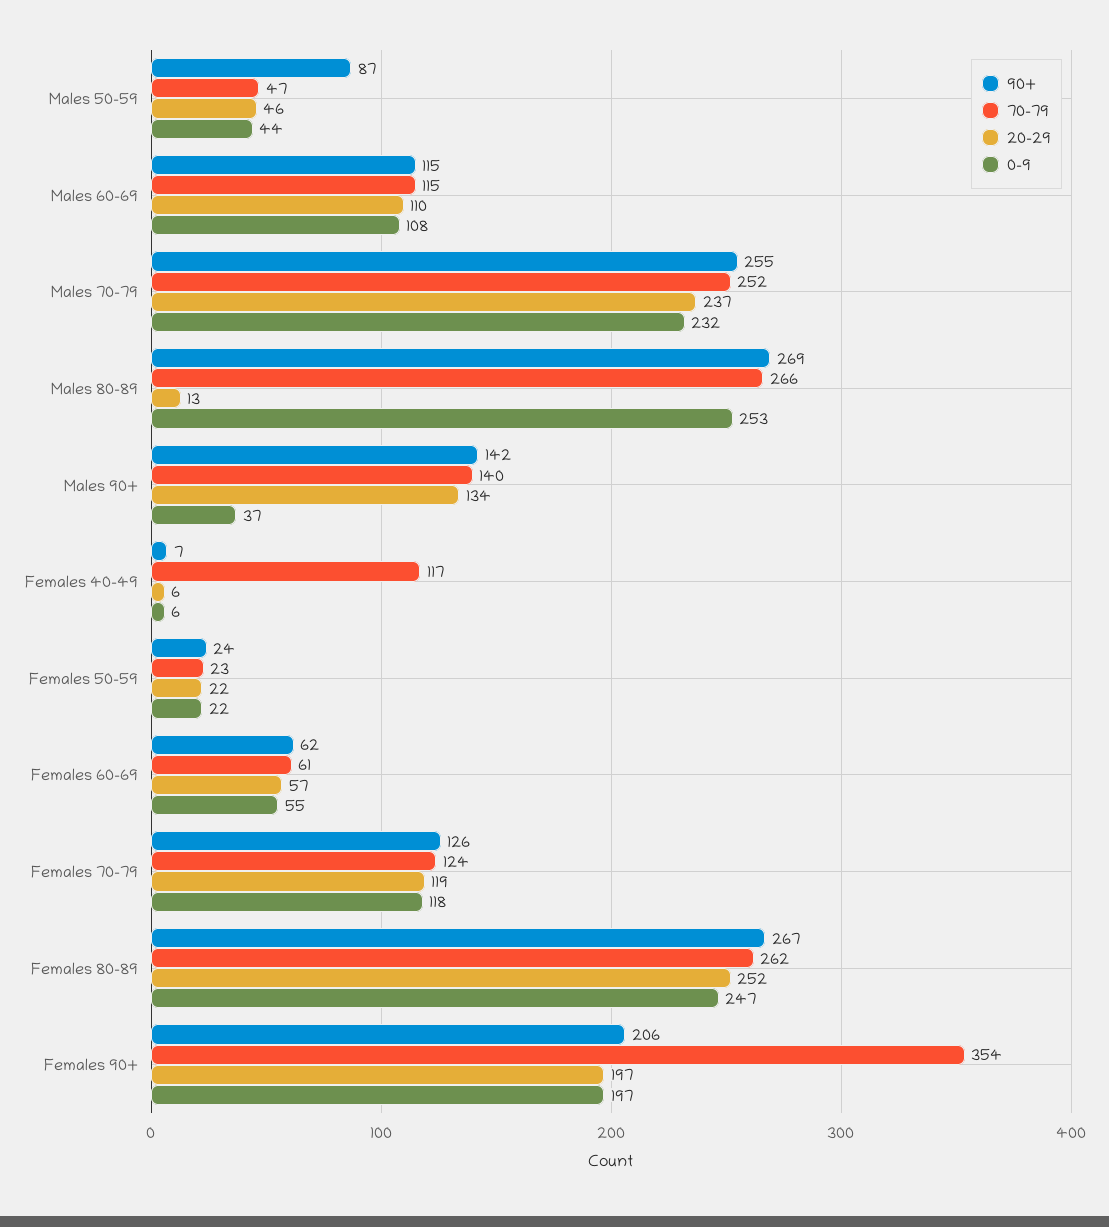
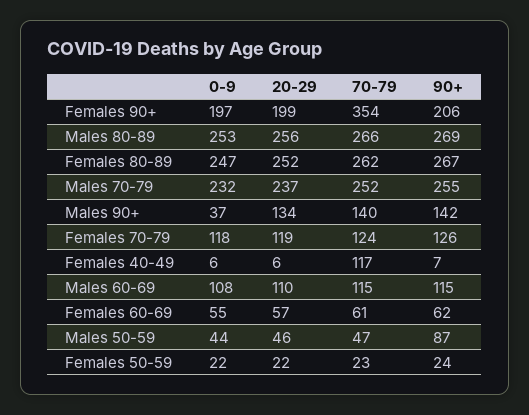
20-29, Males 80-89: 13 -> 256
20-29, Females 90+: 197 -> 199

